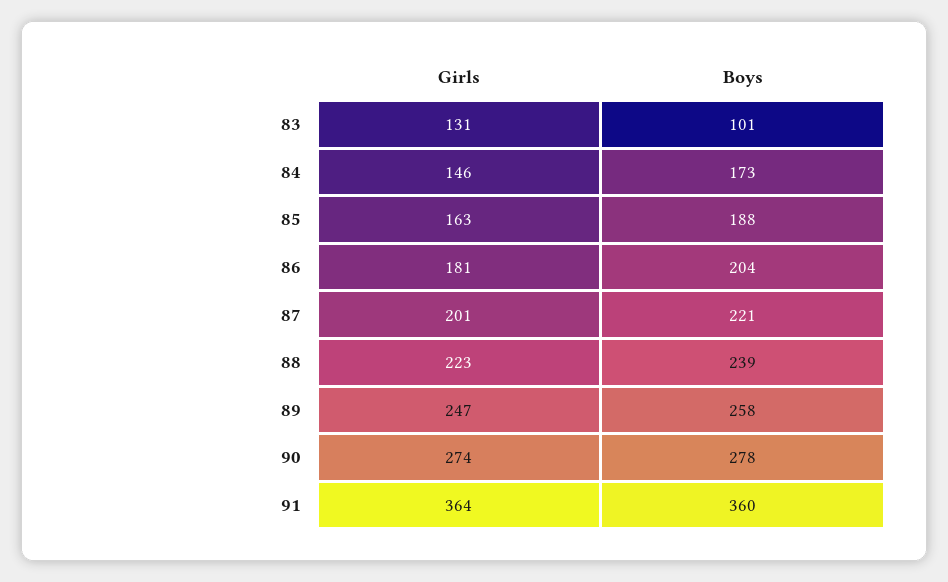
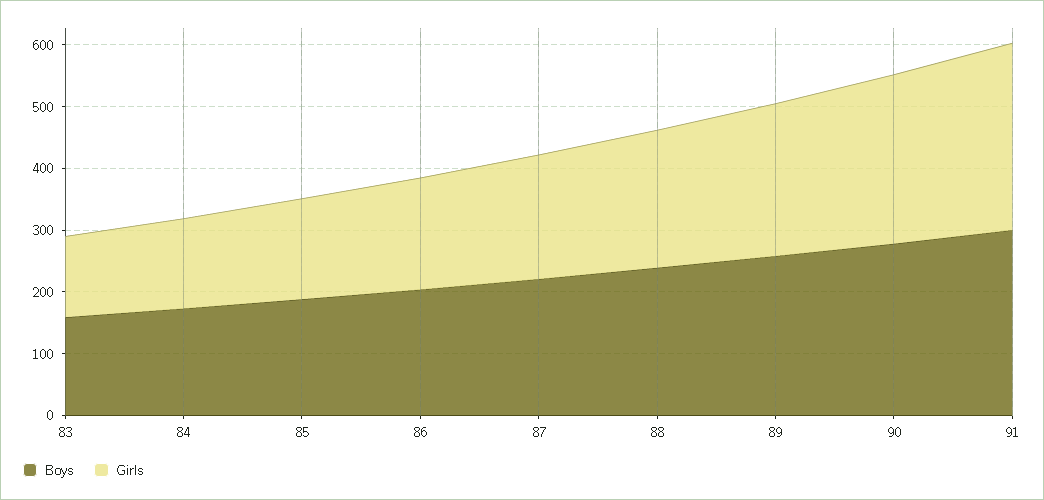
Boys, 83: 101 -> 160
Girls, 91: 364 -> 300
Boys, 91: 360 -> 300

